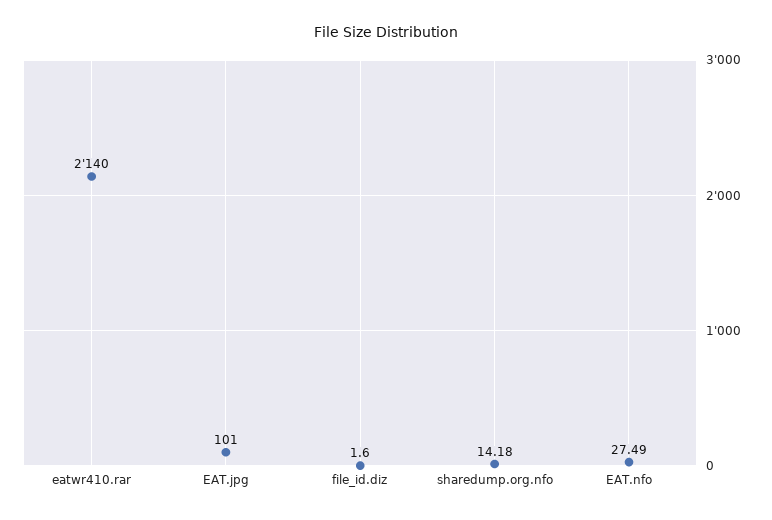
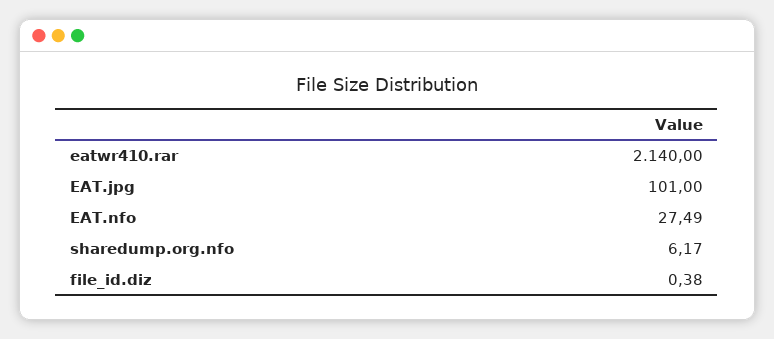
file_id.diz: 1.6 -> 0.38
sharedump.org.nfo: 14.18 -> 6.17

